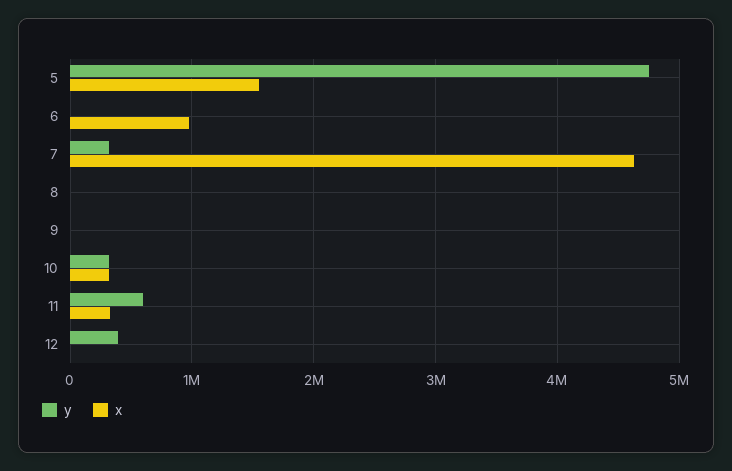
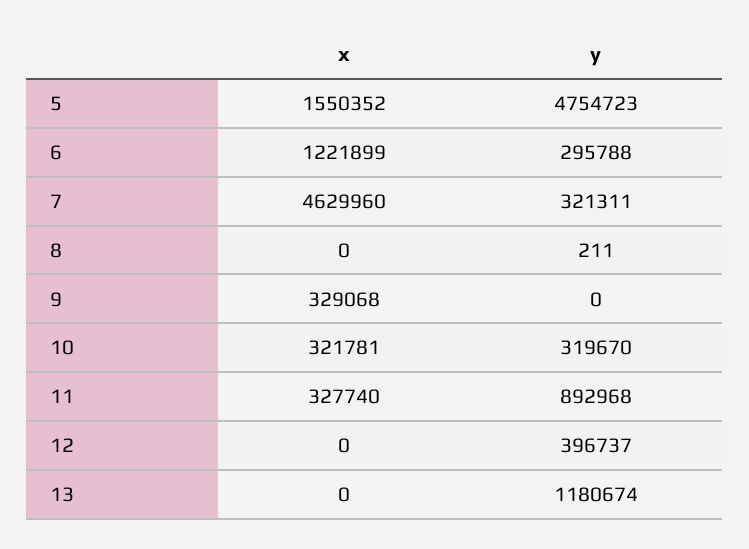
y, 6: 0 -> 295788
x, 6: 1000000 -> 1221899
x, 9: 0 -> 329068
y, 11: 600000 -> 892968
x, 13: none -> 0
y, 13: none -> 1180674

